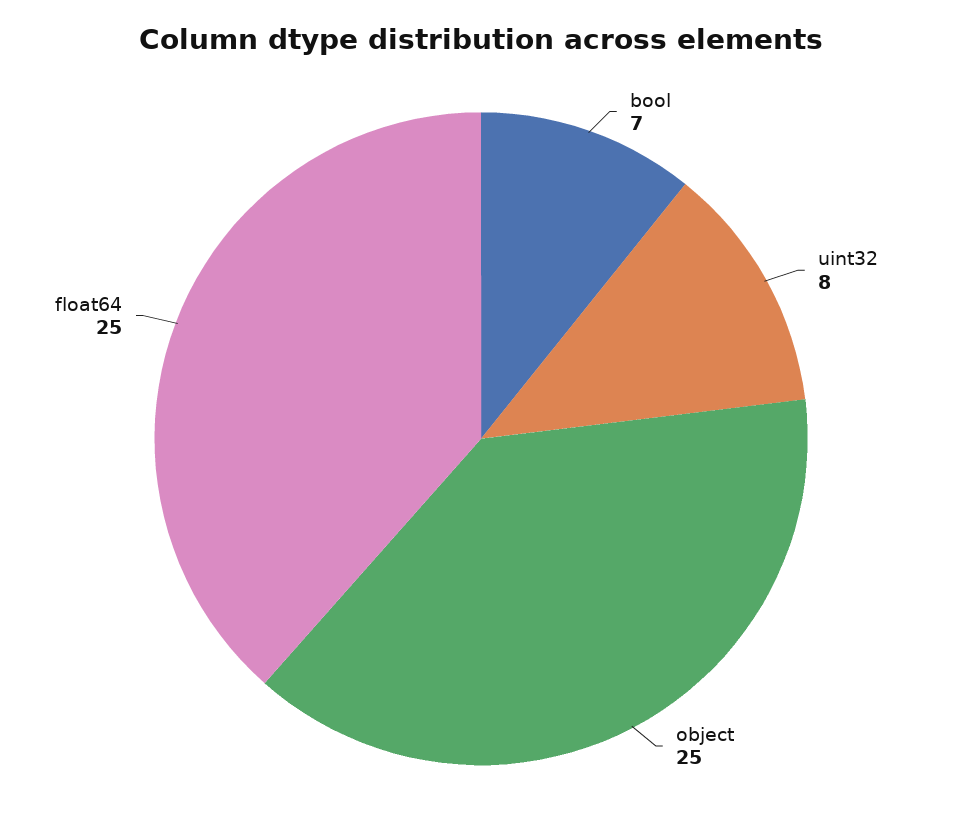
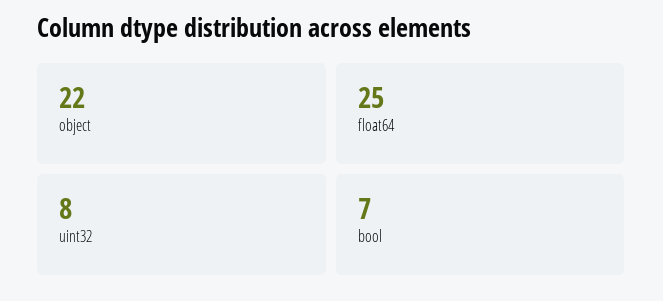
object: 25 -> 22

